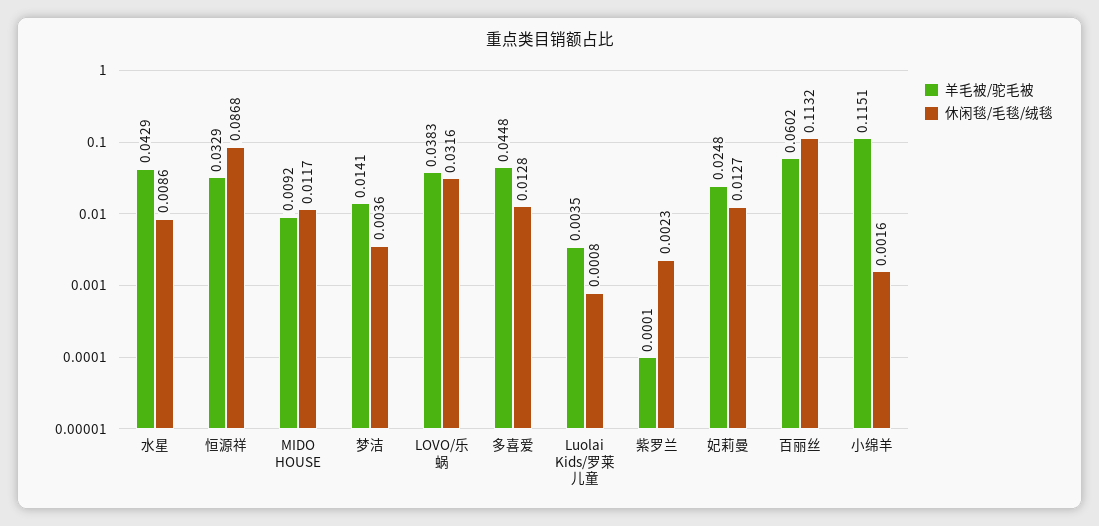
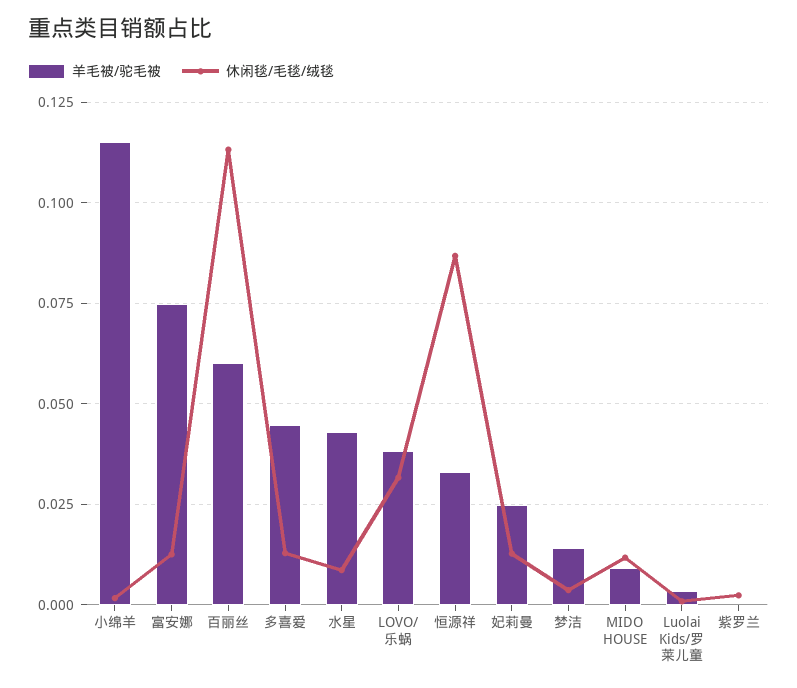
羊毛被/驼毛被, 富安娜: none -> 0.075
休闲毯/毛毯/绒毯, 富安娜: none -> 0.0125

